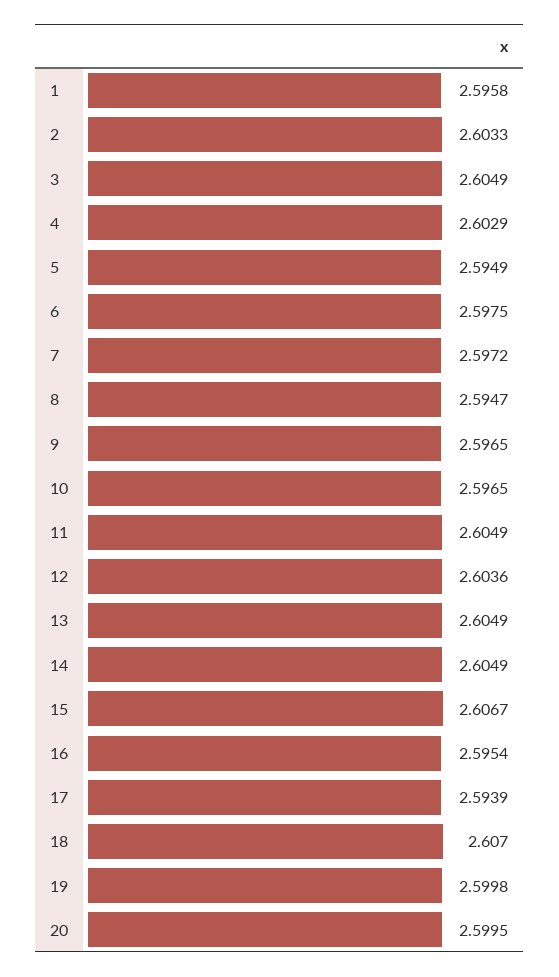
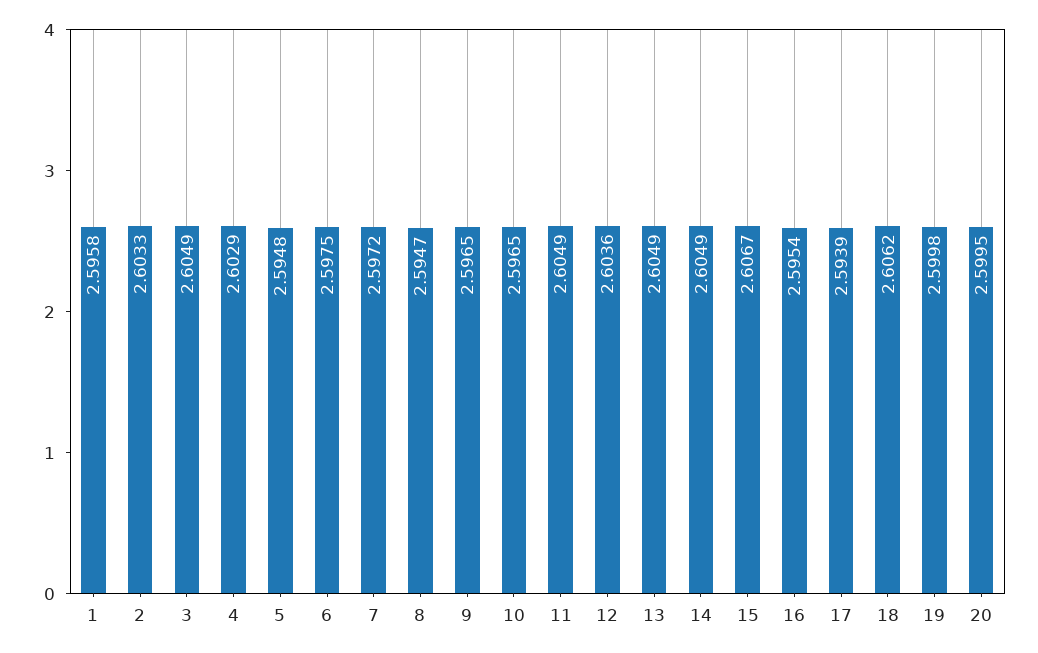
5: 2.5949 -> 2.5948
18: 2.607 -> 2.6062

